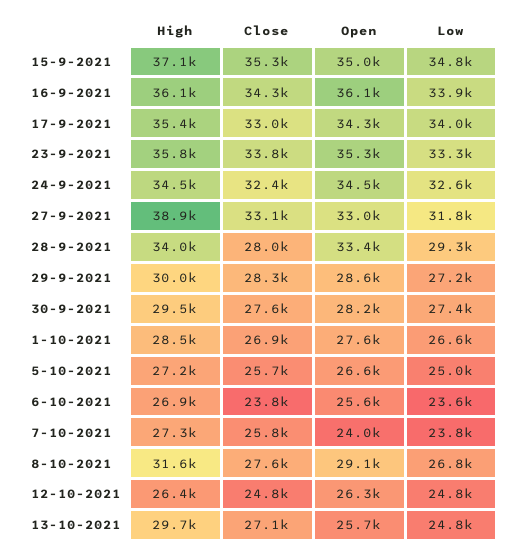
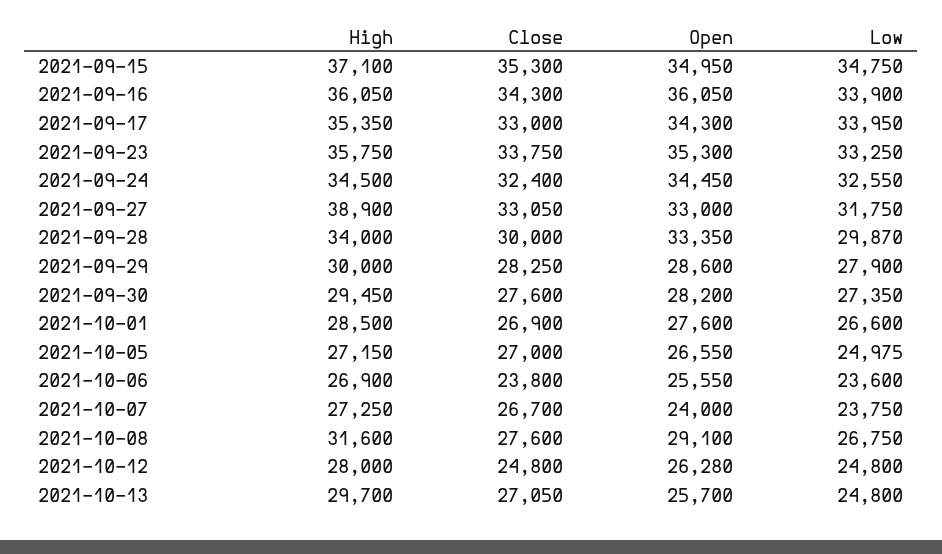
Close, 28-9-2021: 28000 -> 30000
Low, 28-9-2021: 29300 -> 29870
Low, 29-9-2021: 27200 -> 27900
Close, 5-10-2021: 25700 -> 27000
Close, 7-10-2021: 25800 -> 26700
High, 12-10-2021: 26400 -> 28000

